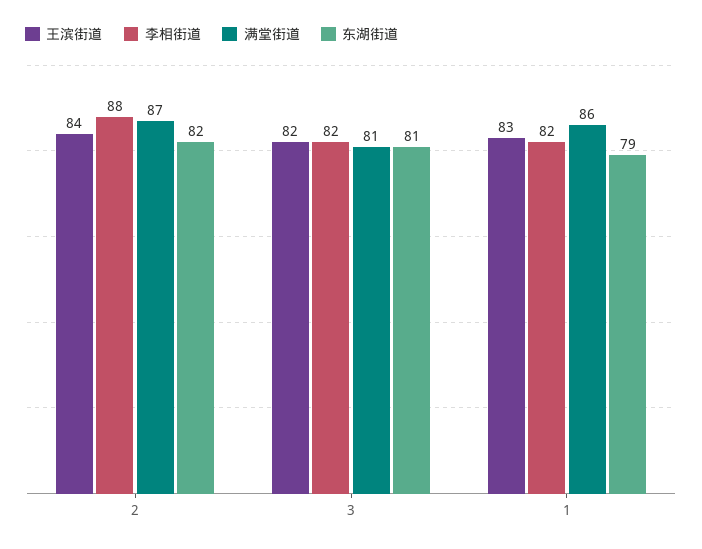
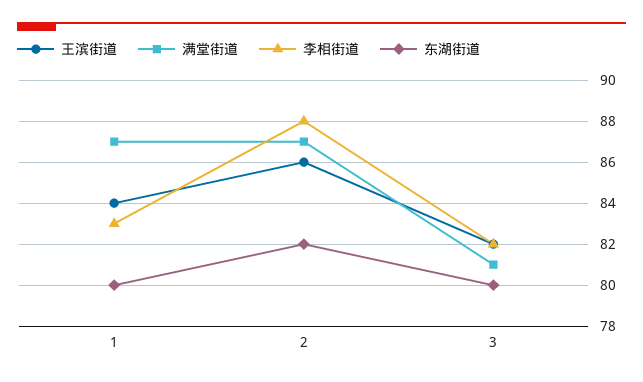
王滨街道, 2: 84 -> 86
东湖街道, 3: 81 -> 80
王滨街道, 1: 83 -> 84
李相街道, 1: 82 -> 83
满堂街道, 1: 86 -> 87
东湖街道, 1: 79 -> 80

